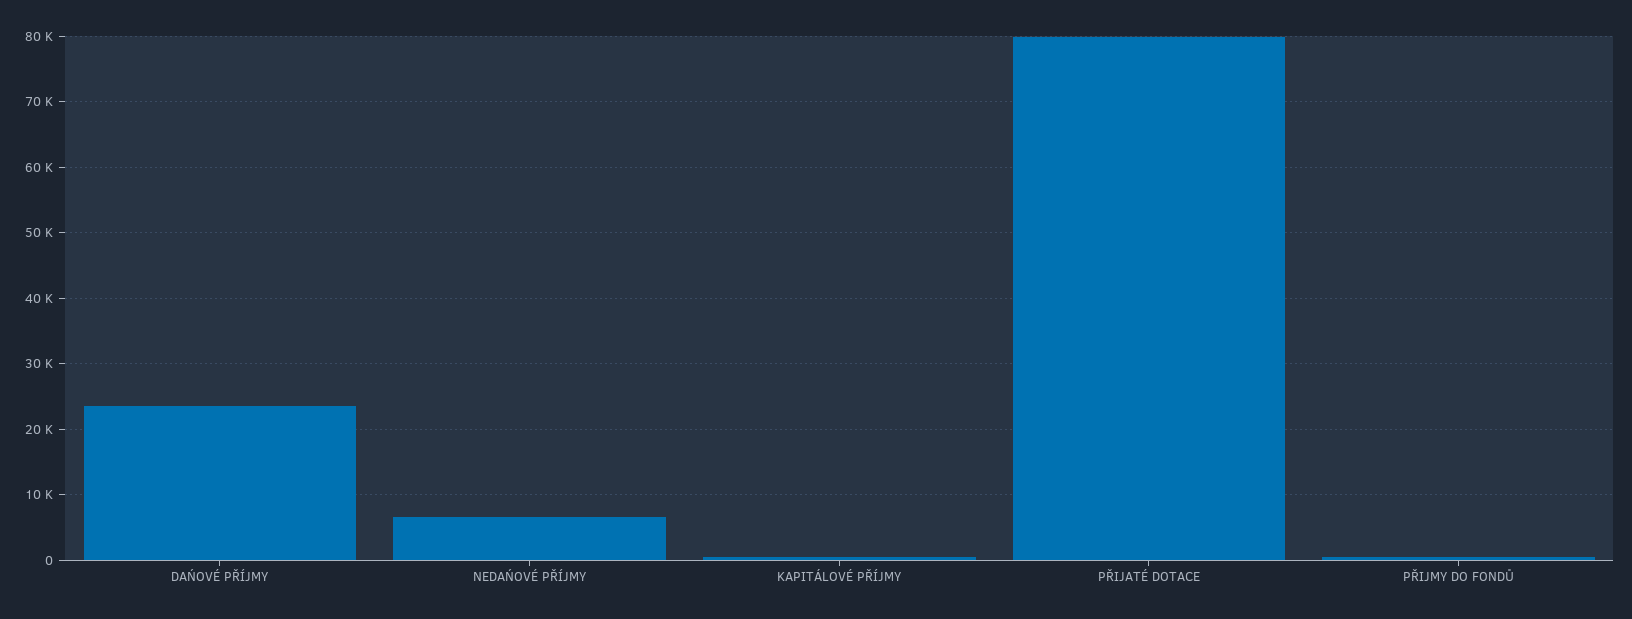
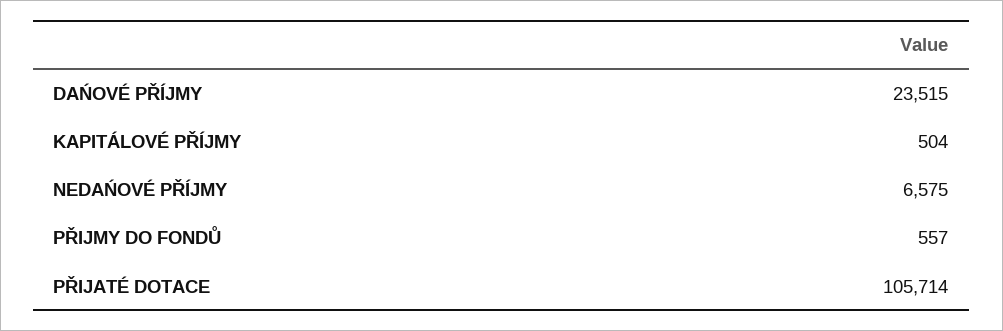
PŘIJATÉ DOTACE: 80000 -> 105714

